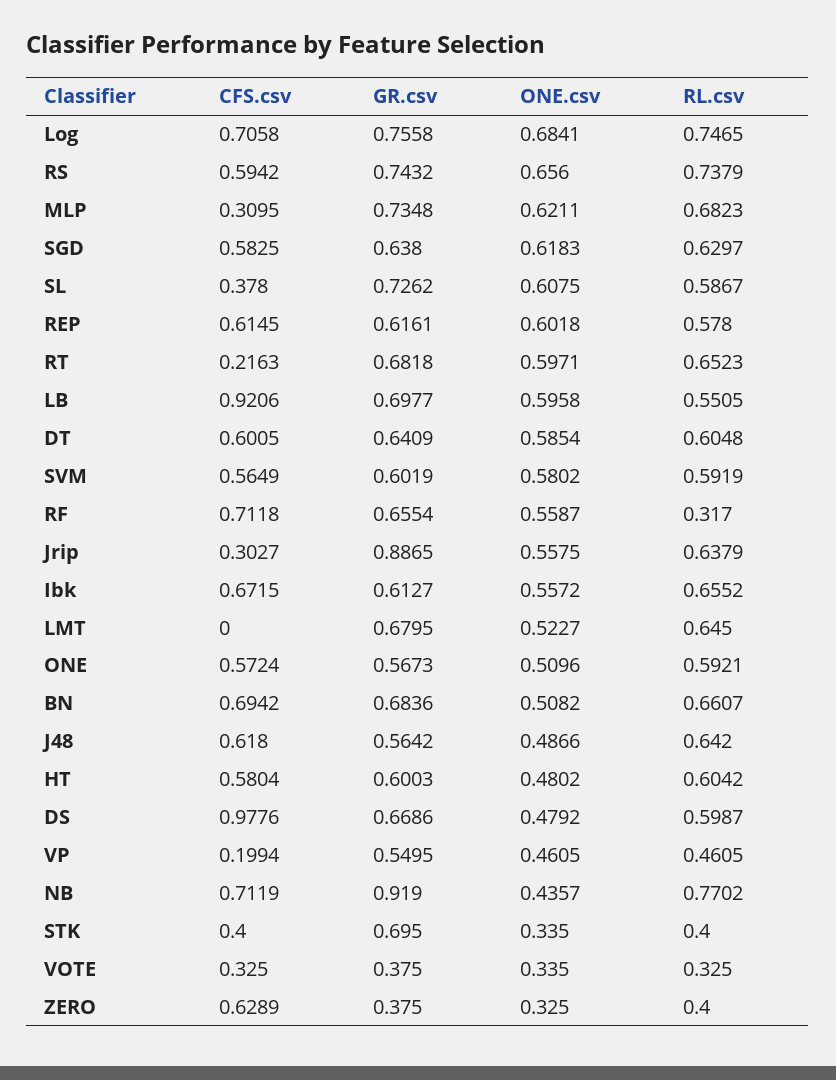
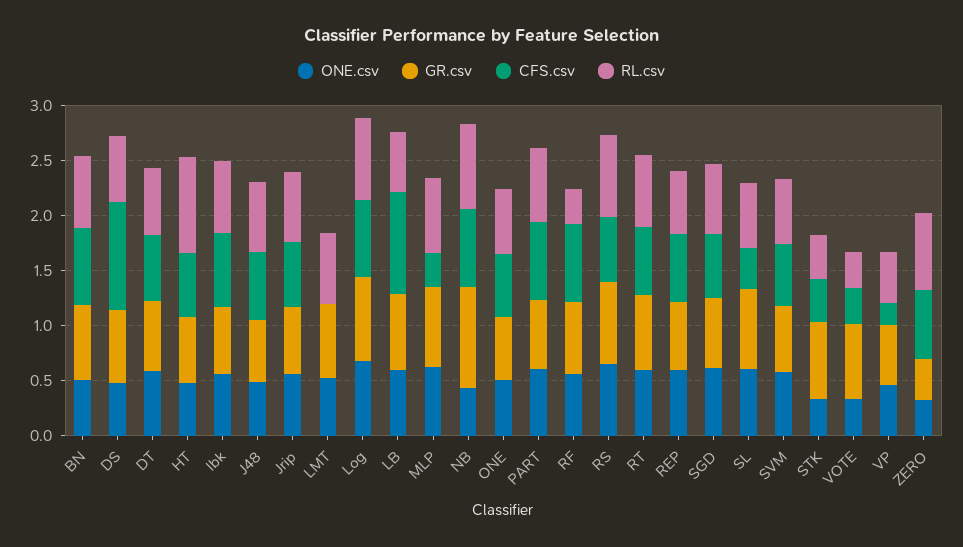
CFS.csv, RT: 0.2163 -> 0.6
CFS.csv, Jrip: 0.3027 -> 0.6
GR.csv, Jrip: 0.8865 -> 0.6
RL.csv, HT: 0.6042 -> 0.9
GR.csv, VOTE: 0.375 -> 0.7
RL.csv, ZERO: 0.4 -> 0.7
ONE.csv, PART: none -> 0.6
GR.csv, PART: none -> 0.6
CFS.csv, PART: none -> 0.7
RL.csv, PART: none -> 0.7

